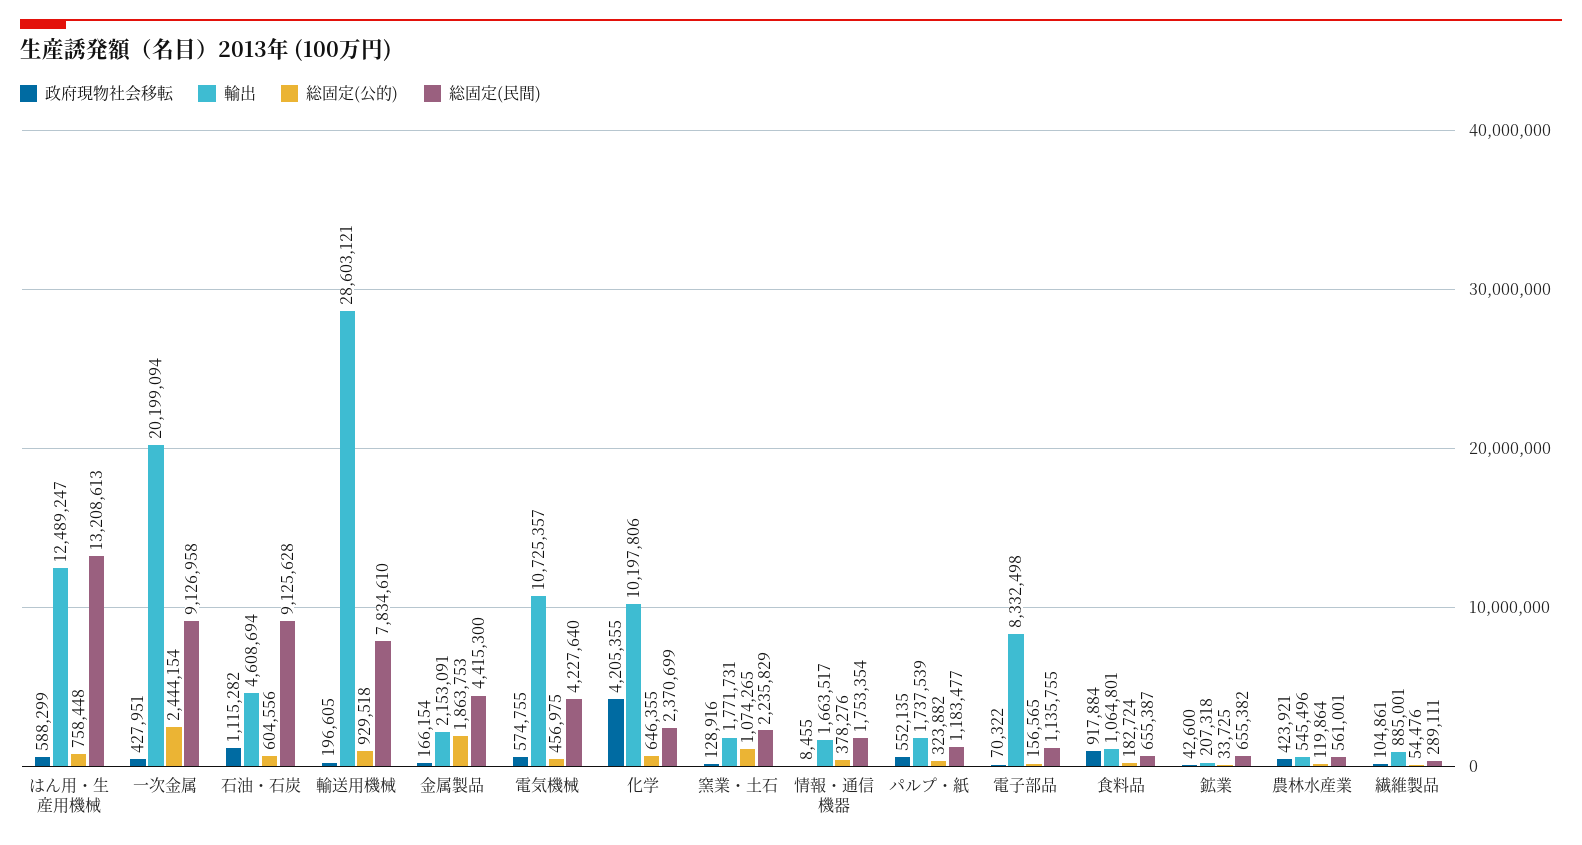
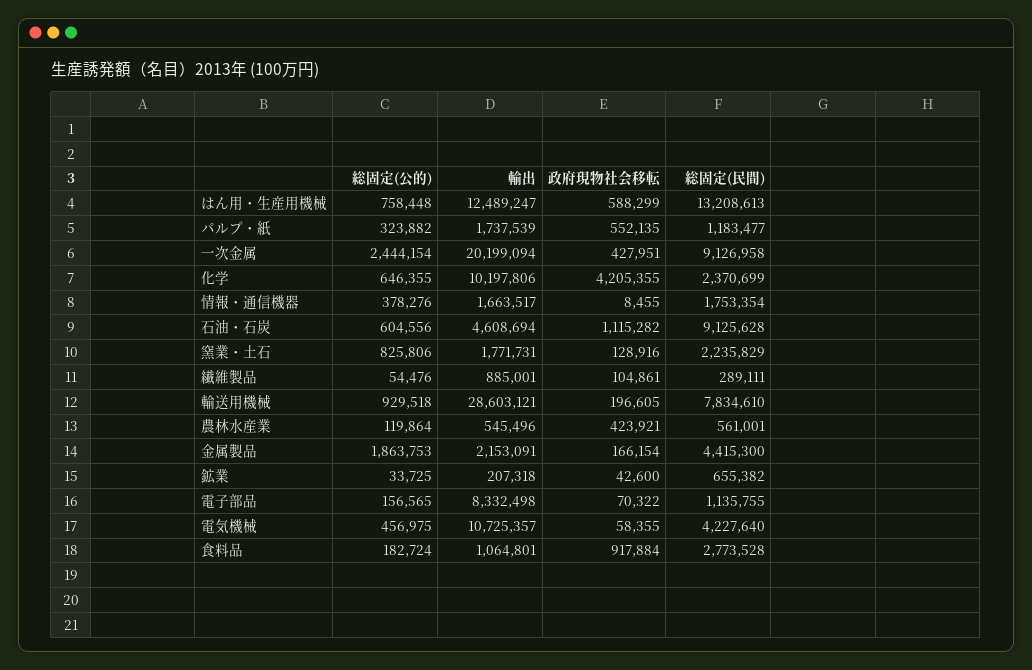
政府現物社会移転, 電気機械: 574755 -> 58355
総固定(公的), 窯業・土石: 1074265 -> 825806
総固定(民間), 食料品: 655387 -> 2773528

